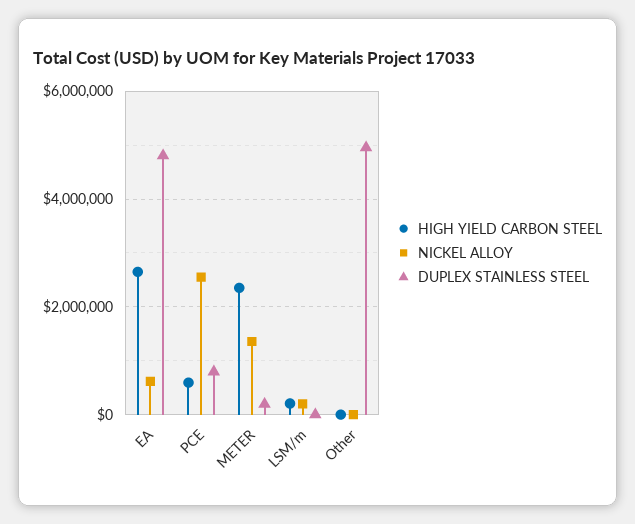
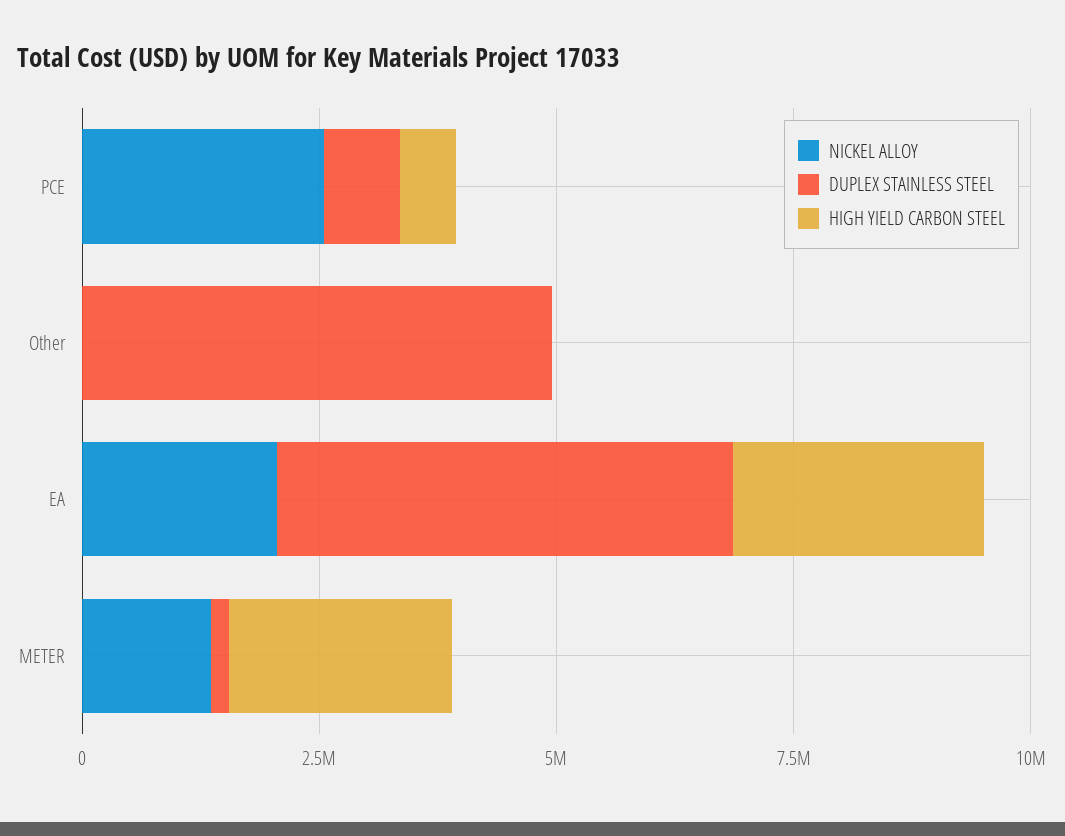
NICKEL ALLOY, EA: 600000 -> 2000000
HIGH YIELD CARBON STEEL, LSM/m: 200000 -> none
NICKEL ALLOY, LSM/m: 200000 -> none
DUPLEX STAINLESS STEEL, LSM/m: 0 -> none

